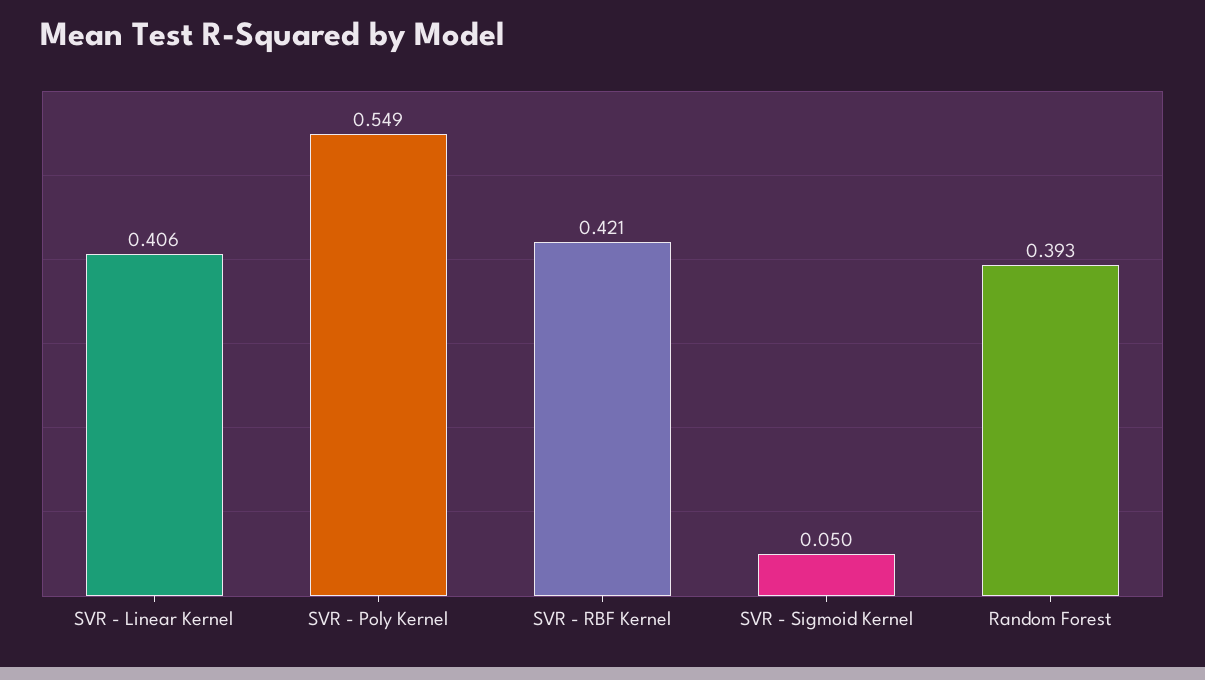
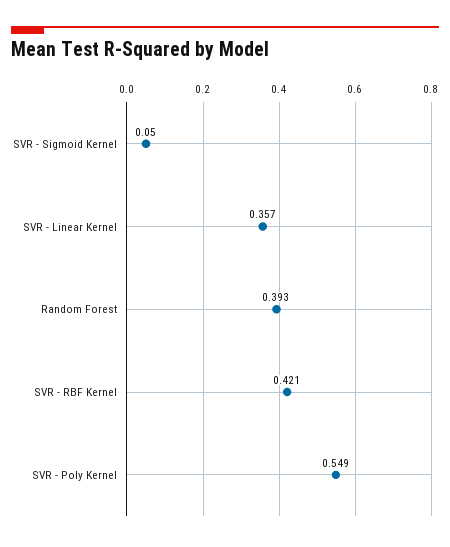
SVR - Linear Kernel: 0.406 -> 0.357

